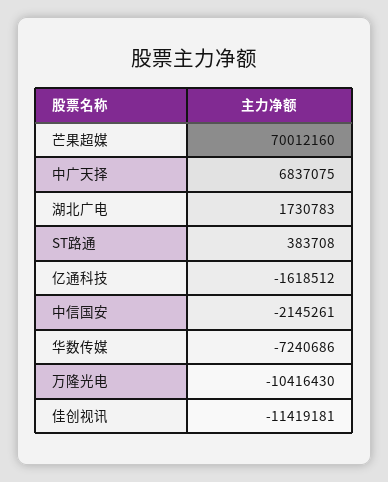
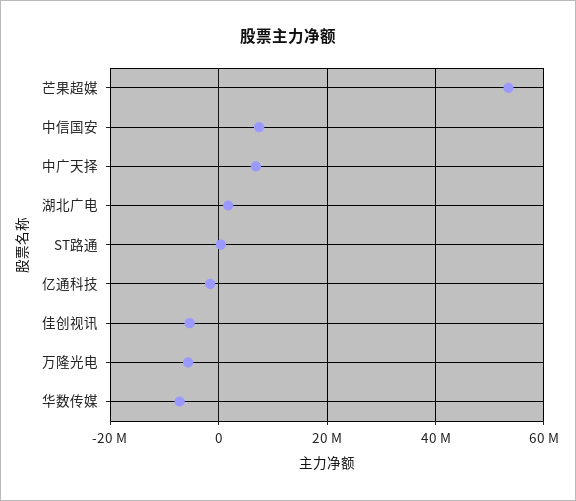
芒果超媒: 70012160 -> 54000000
中信国安: -2145261 -> 8000000
万隆光电: -10416430 -> -6000000
佳创视讯: -11419181 -> -6000000

